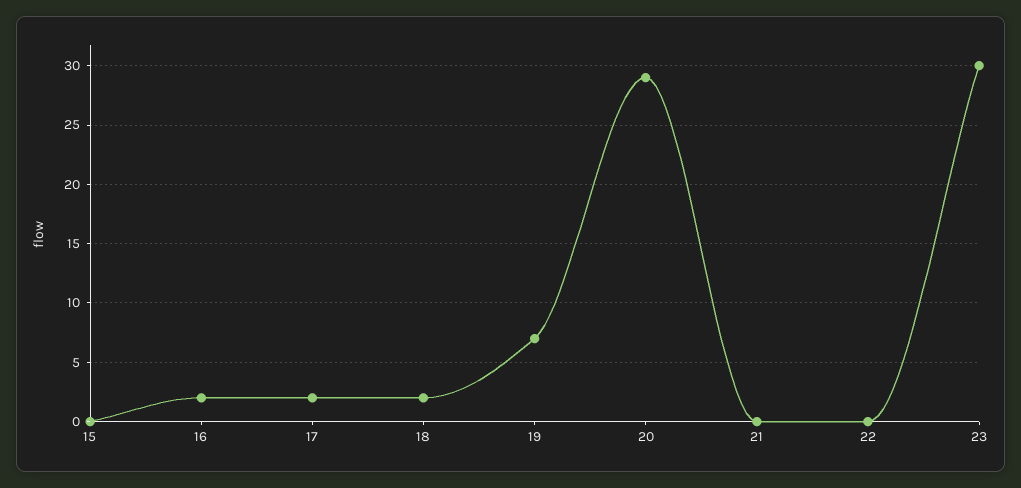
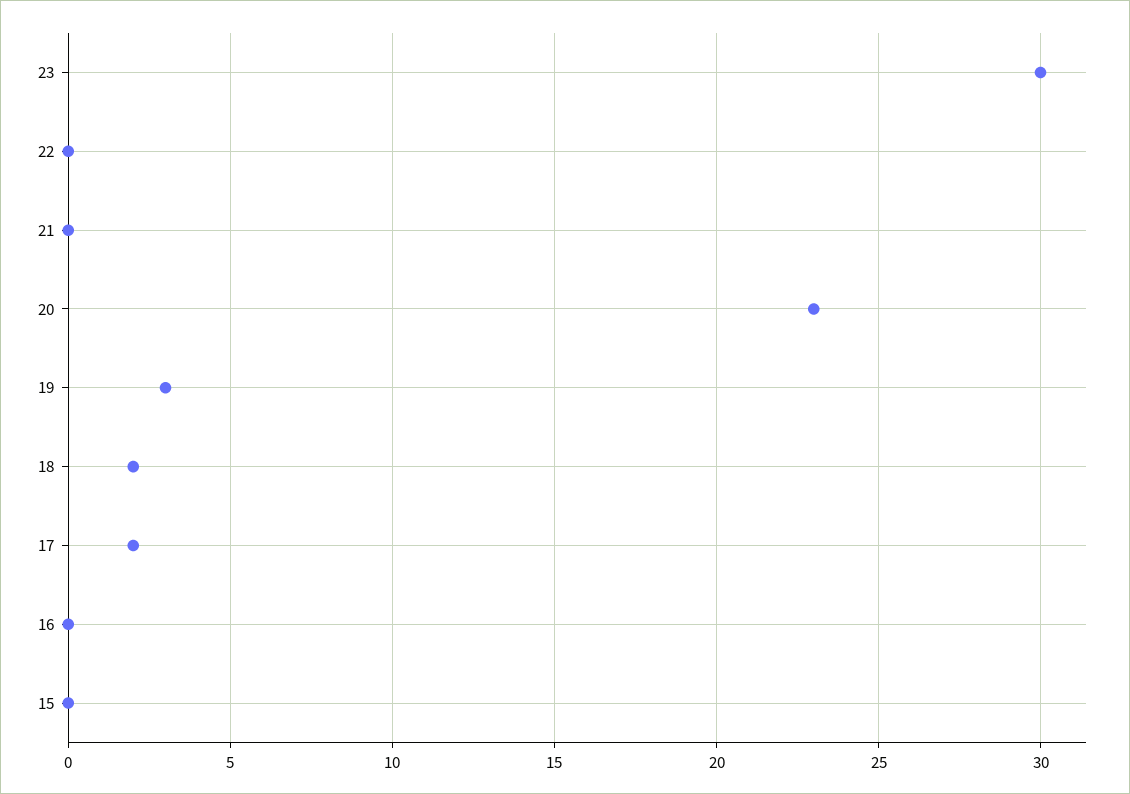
16: 2 -> 0
19: 7 -> 3
20: 29 -> 23

